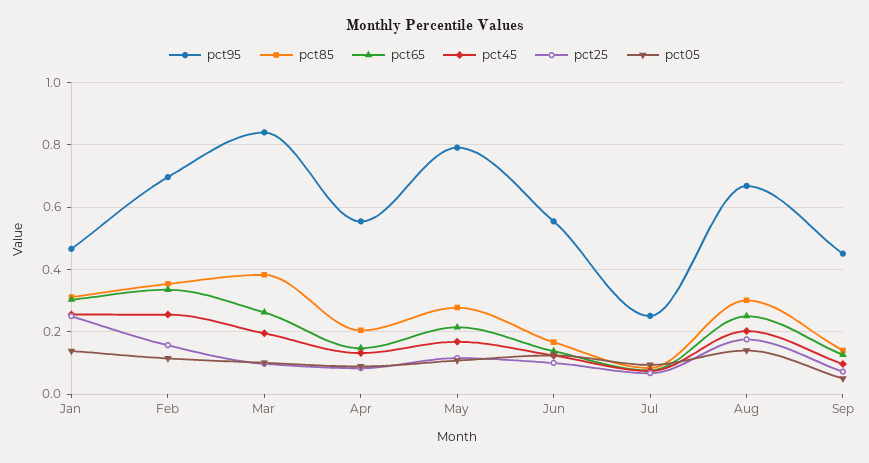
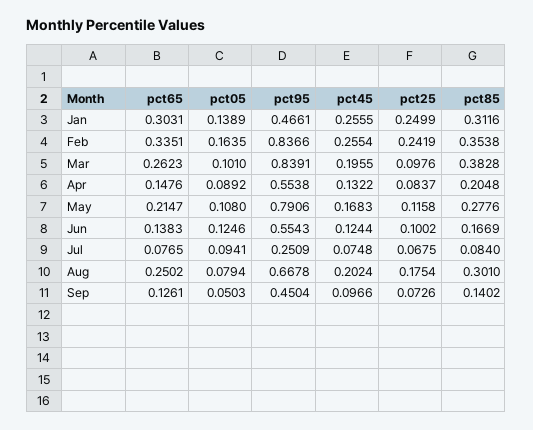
pct95, Feb: 0.7 -> 0.8366
pct25, Feb: 0.16 -> 0.2419
pct05, Feb: 0.12 -> 0.1635
pct05, Aug: 0.14 -> 0.0794

